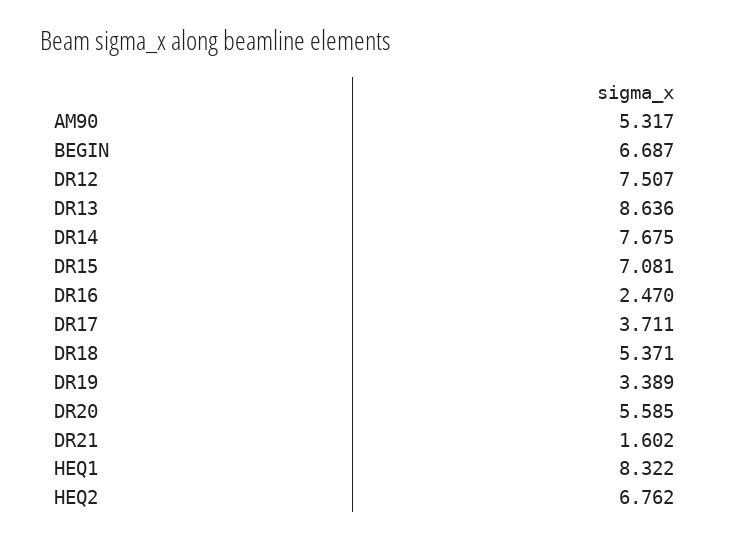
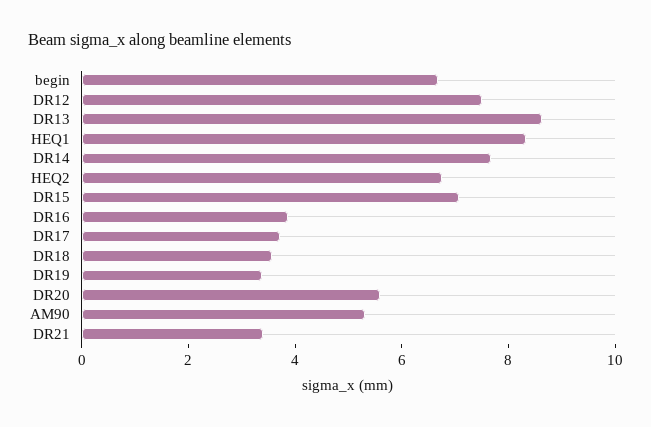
DR16: 2.47 -> 4
DR18: 5.371 -> 3.5
DR21: 1.602 -> 3.5

